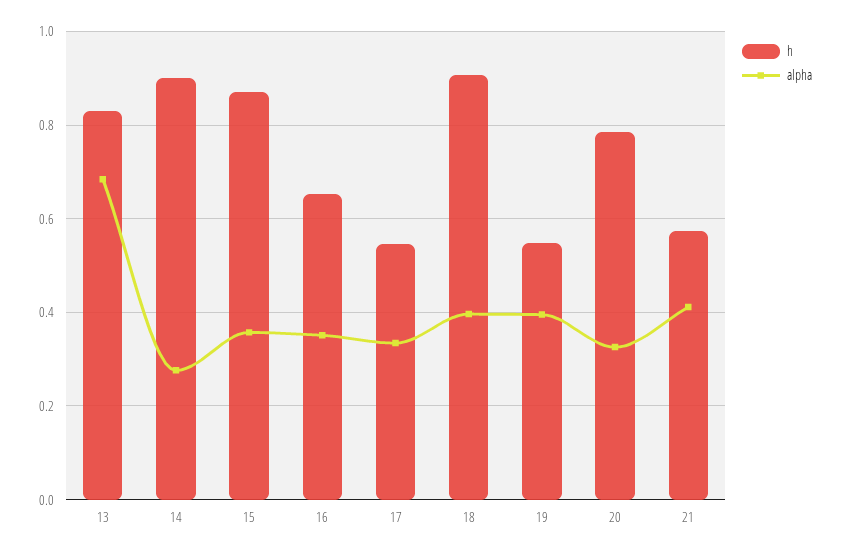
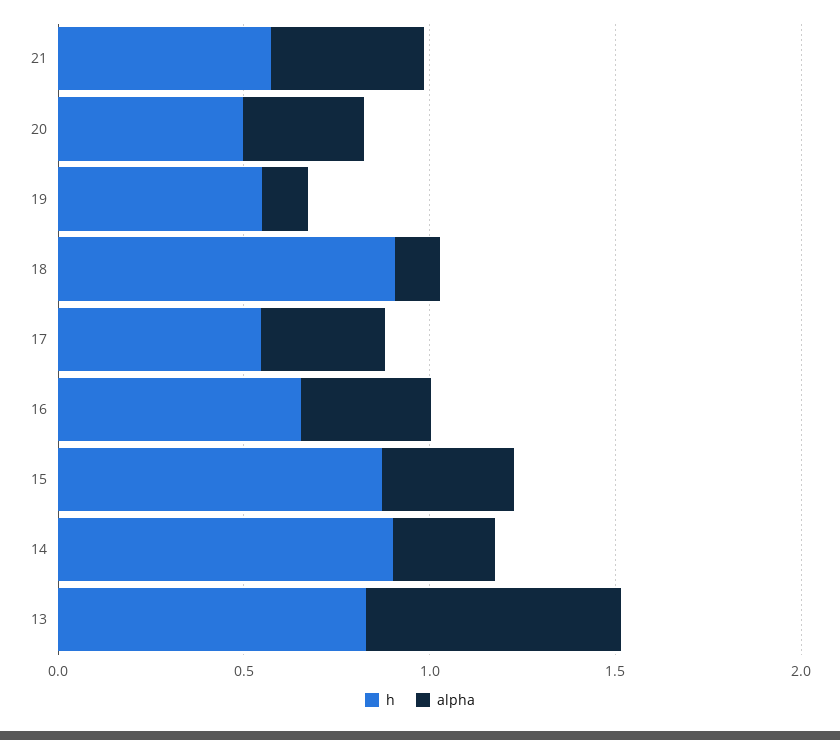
alpha, 18: 0.4 -> 0.1
alpha, 19: 0.4 -> 0.1
h, 20: 0.78 -> 0.5

